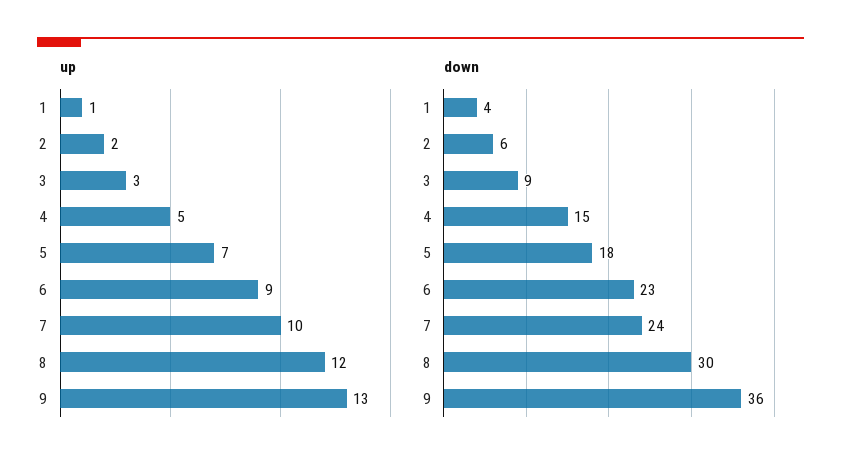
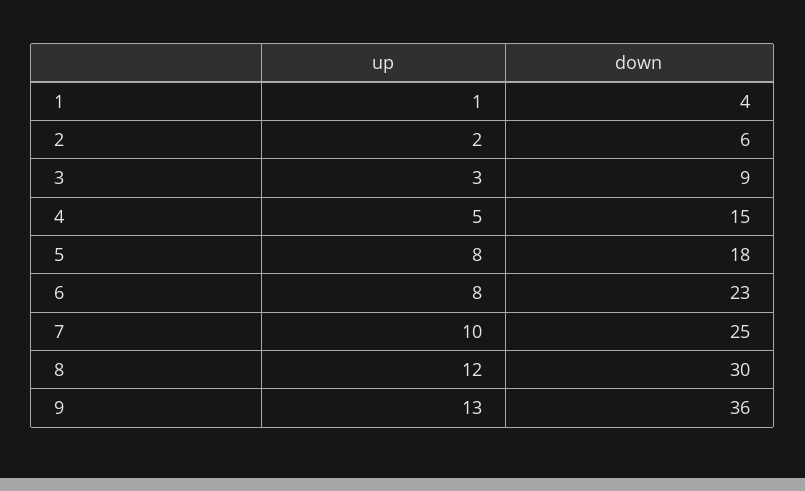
up, 5: 7 -> 8
up, 6: 9 -> 8
down, 7: 24 -> 25

